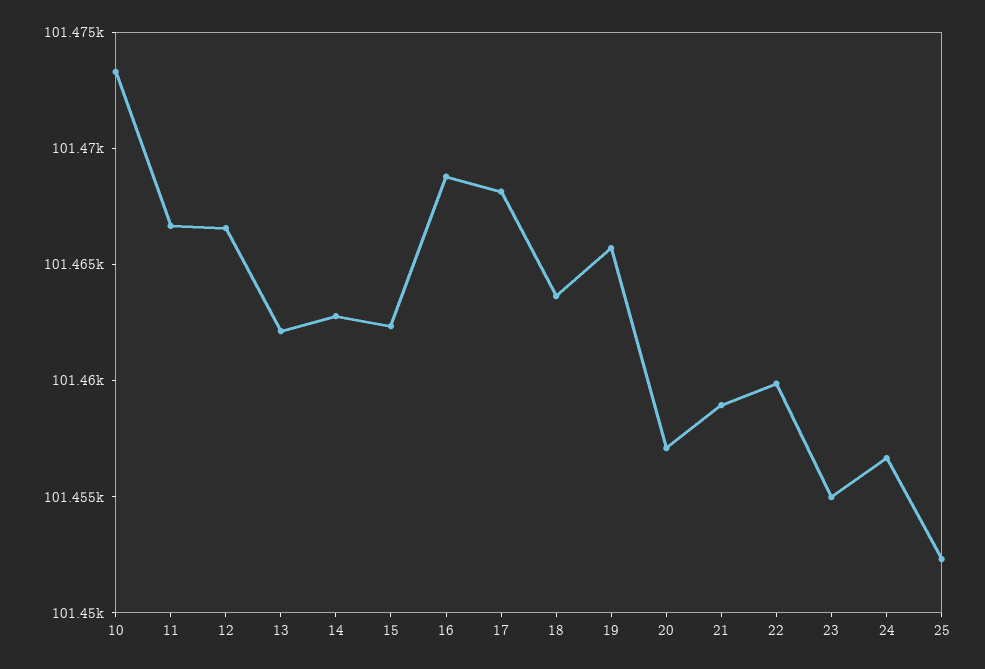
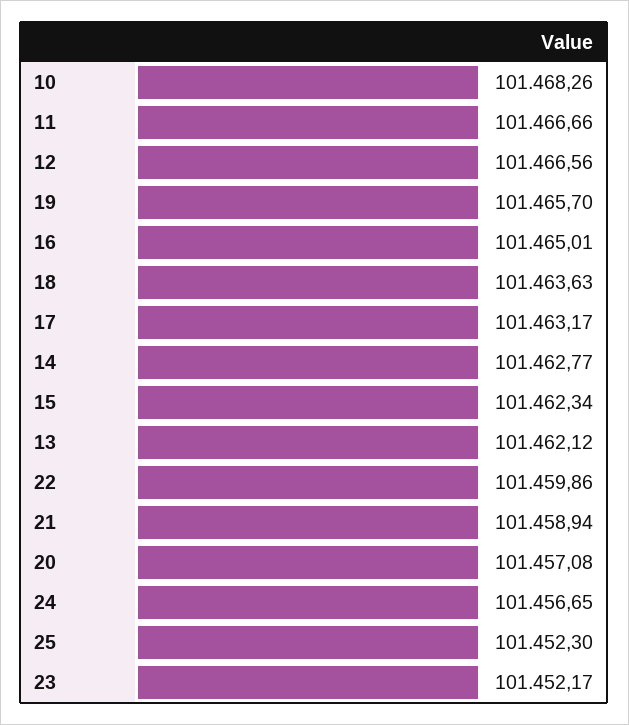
10: 101473 -> 101468.26
16: 101469 -> 101465.01
17: 101468 -> 101463.17
23: 101455 -> 101452.17

